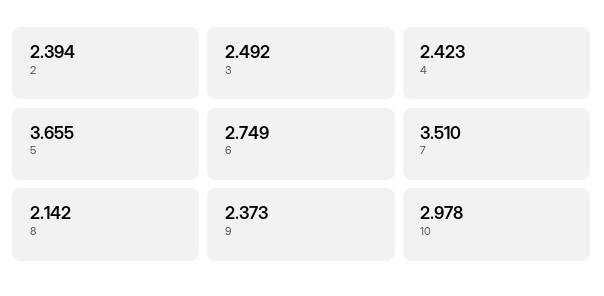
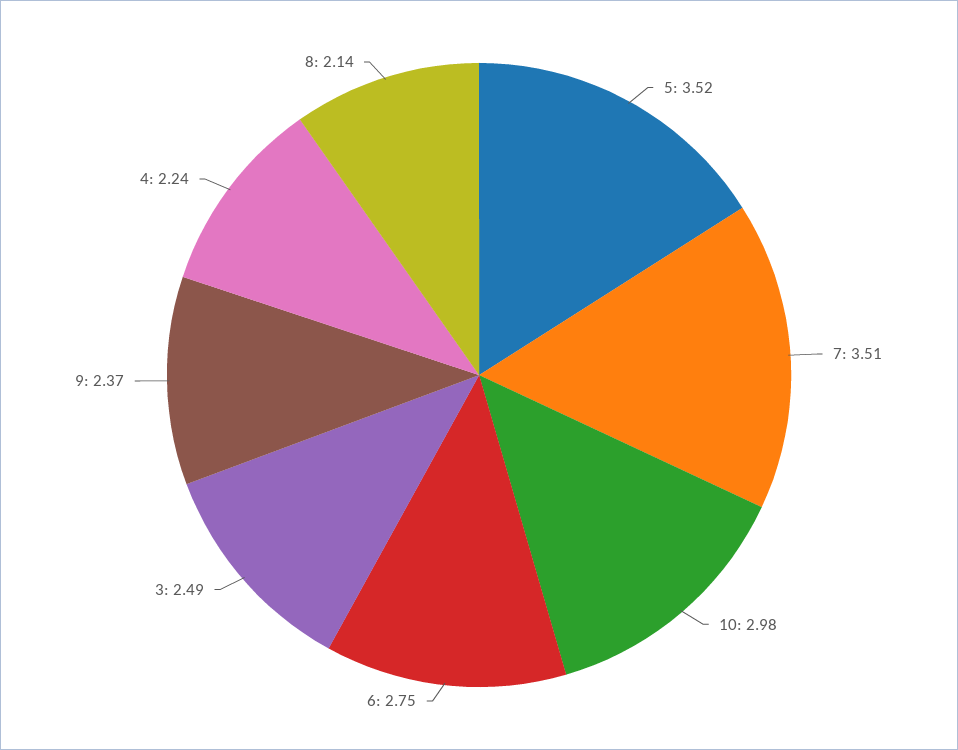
2: 2.394 -> none
4: 2.423 -> 2.24
5: 3.655 -> 3.52

